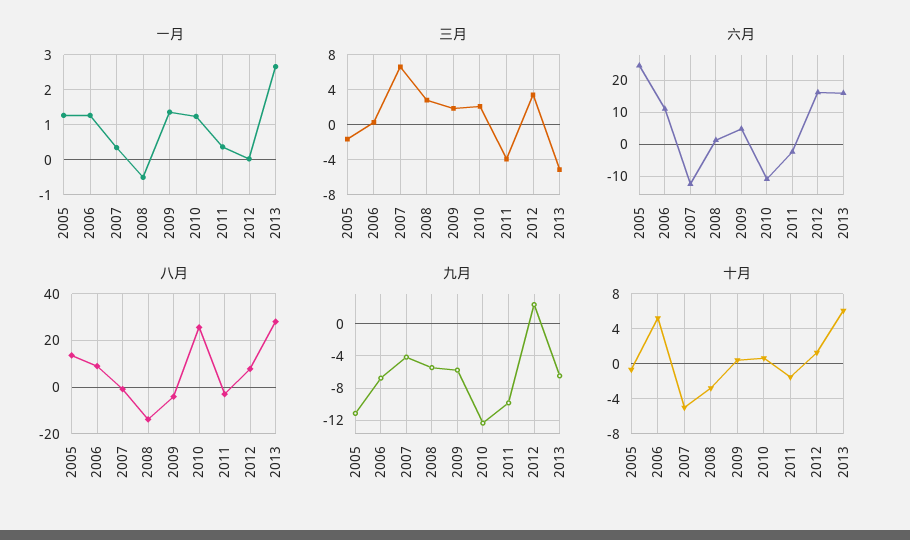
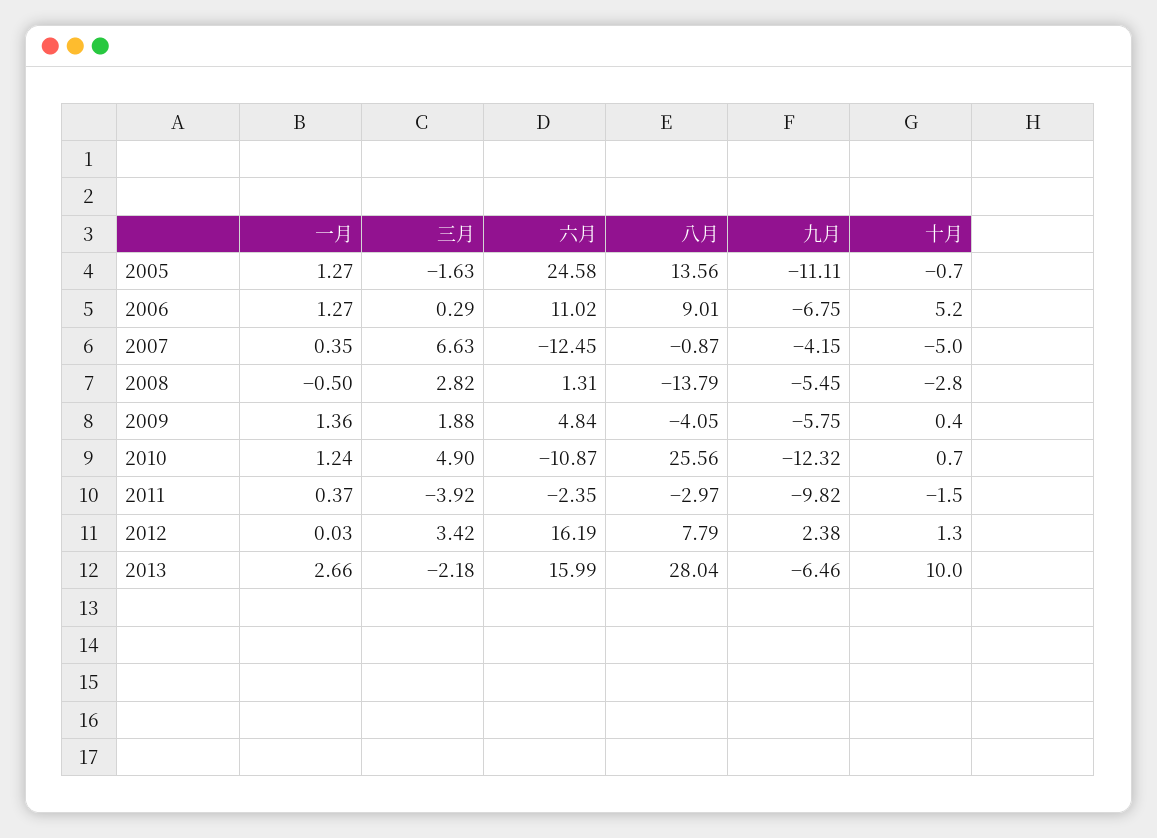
三月, 2010: 2 -> 4.9
三月, 2013: -5 -> -2.18
十月, 2013: 6 -> 10

